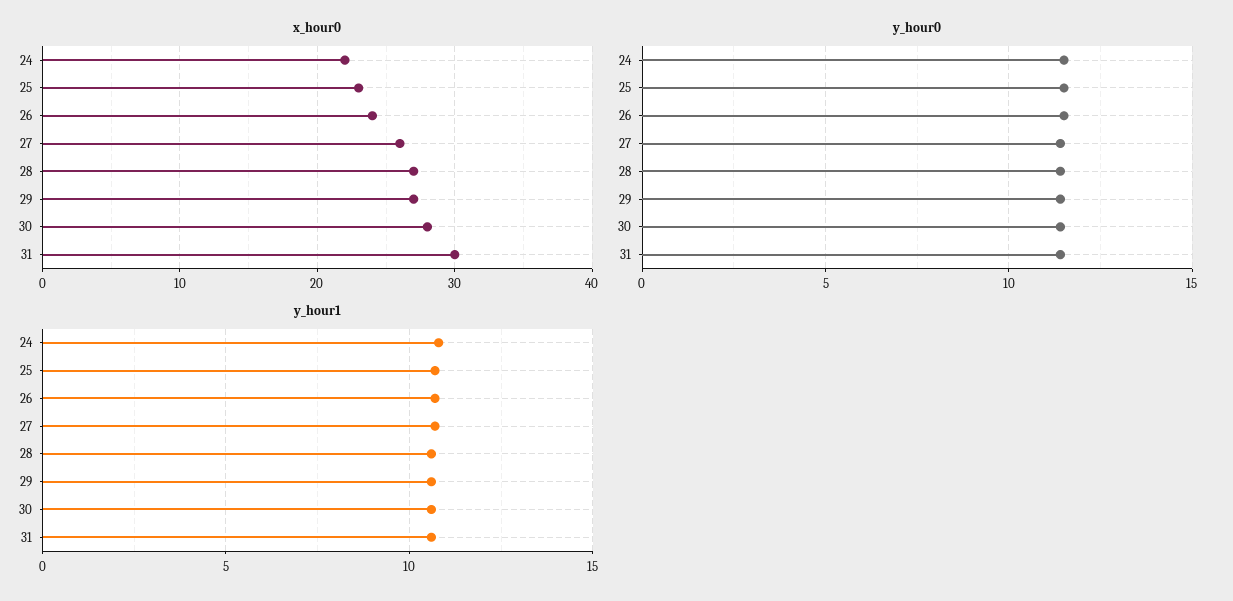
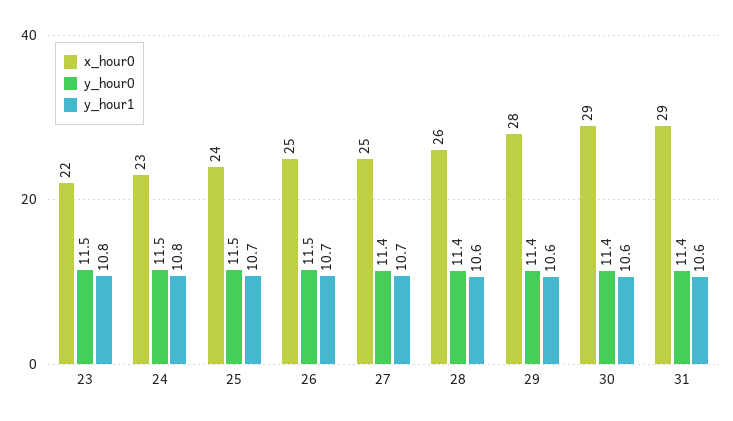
x_hour0, 24: 22 -> 23
x_hour0, 25: 23 -> 24
x_hour0, 26: 24 -> 25
x_hour0, 27: 26 -> 25
x_hour0, 28: 27 -> 26
x_hour0, 29: 27 -> 28
x_hour0, 30: 28 -> 29
x_hour0, 31: 30 -> 29
x_hour0, 23: none -> 22
y_hour0, 23: none -> 11.5
y_hour1, 23: none -> 10.8

